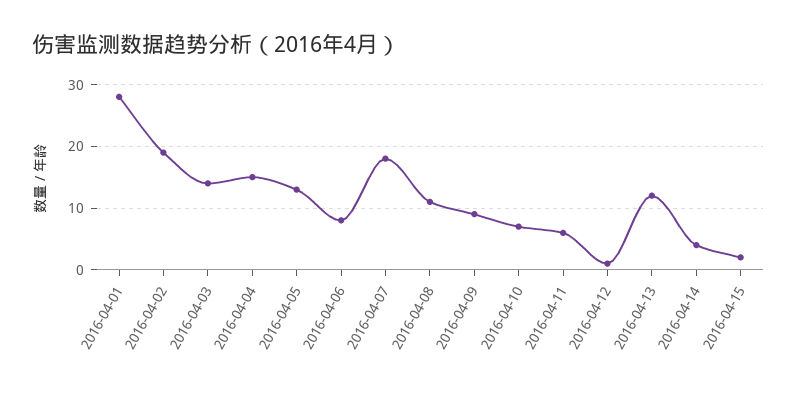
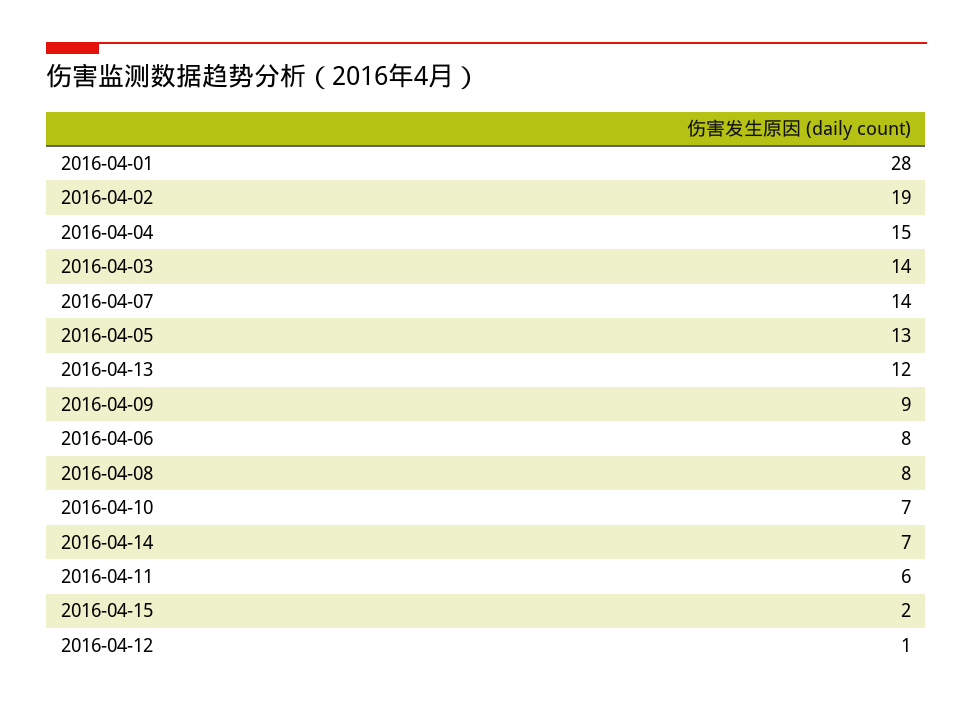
2016-04-07: 18 -> 14
2016-04-08: 11 -> 8
2016-04-14: 4 -> 7

